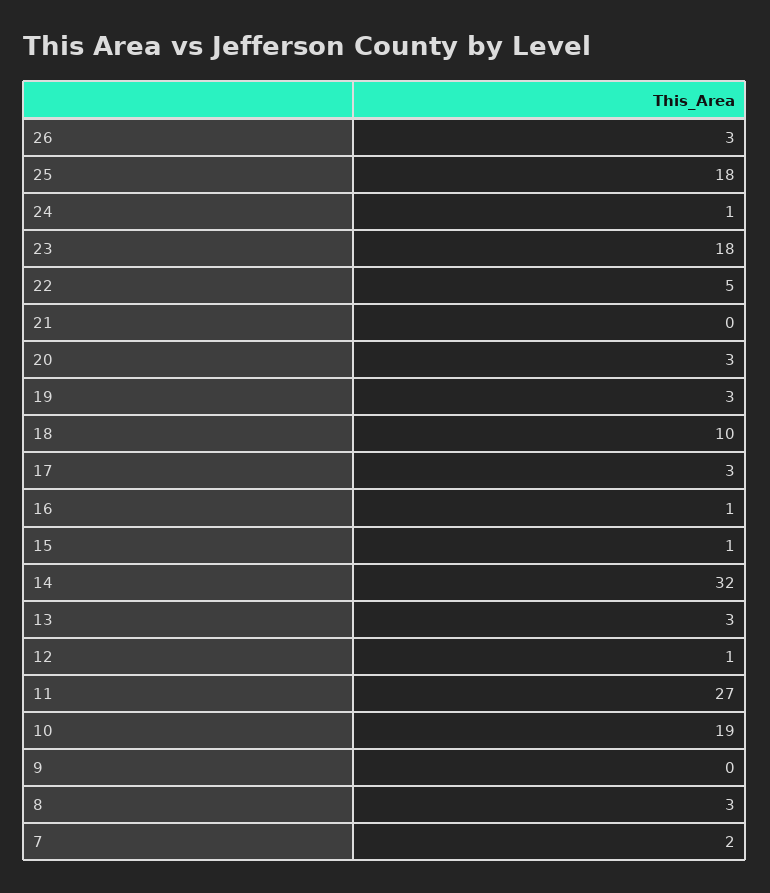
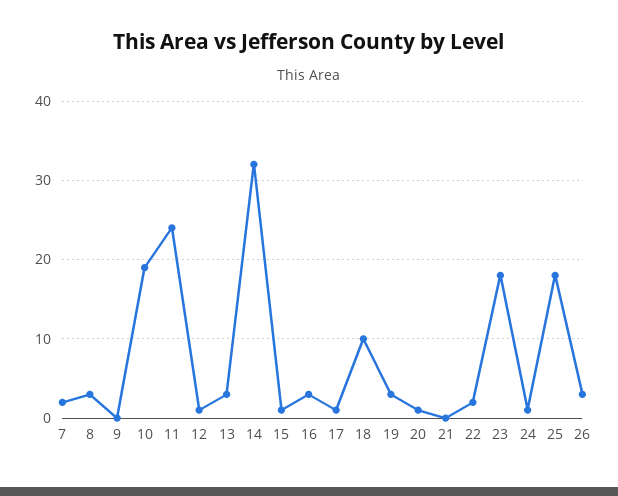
22: 5 -> 2
20: 3 -> 1
17: 3 -> 1
16: 1 -> 3
11: 27 -> 24

